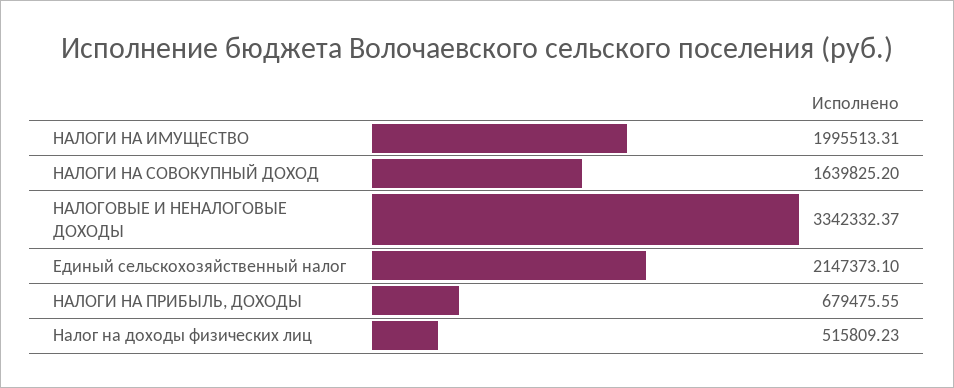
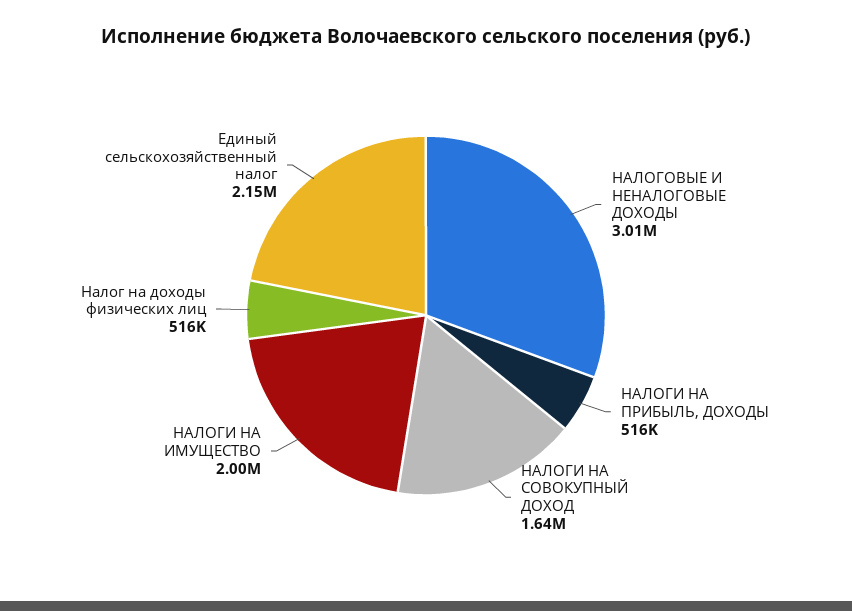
НАЛОГОВЫЕ И НЕНАЛОГОВЫЕ ДОХОДЫ: 3342332.37 -> 3010000
НАЛОГИ НА ПРИБЫЛЬ, ДОХОДЫ: 679475.55 -> 516000

